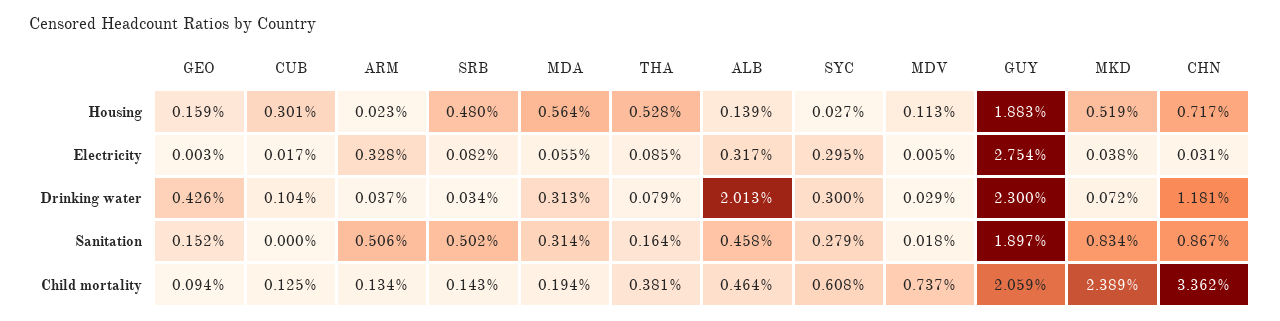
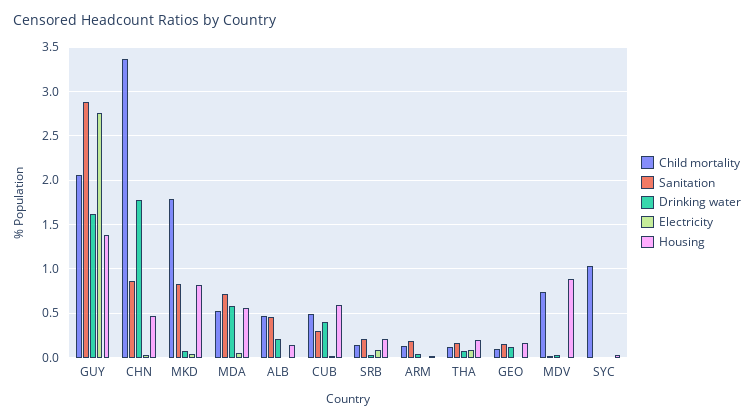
Housing, CUB: 0.301 -> 0.6
Housing, SRB: 0.48 -> 0.2
Housing, THA: 0.528 -> 0.2
Housing, MDV: 0.113 -> 0.9
Housing, GUY: 1.883 -> 1.4
Housing, MKD: 0.519 -> 0.8
Housing, CHN: 0.717 -> 0.5
Electricity, ARM: 0.328 -> 0
Electricity, ALB: 0.317 -> 0
Electricity, SYC: 0.295 -> 0
Drinking water, GEO: 0.426 -> 0.1
Drinking water, CUB: 0.104 -> 0.4
Drinking water, MDA: 0.313 -> 0.6
Drinking water, ALB: 2.013 -> 0.2
Drinking water, SYC: 0.3 -> 0
Drinking water, GUY: 2.3 -> 1.6
Drinking water, CHN: 1.181 -> 1.8
Sanitation, CUB: 0 -> 0.3
Sanitation, ARM: 0.506 -> 0.2
Sanitation, SRB: 0.502 -> 0.2
Sanitation, MDA: 0.314 -> 0.7
Sanitation, SYC: 0.279 -> 0
Sanitation, GUY: 1.897 -> 2.9
Child mortality, CUB: 0.125 -> 0.5
Child mortality, MDA: 0.194 -> 0.5
Child mortality, THA: 0.381 -> 0.1
Child mortality, SYC: 0.608 -> 1
Child mortality, MKD: 2.389 -> 1.8

